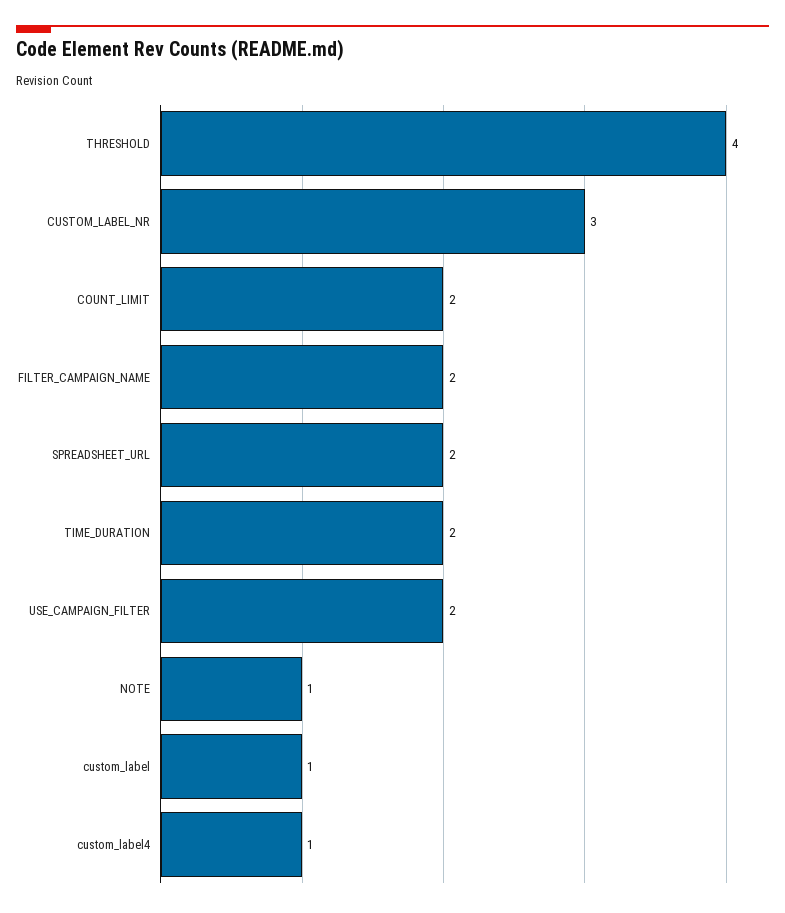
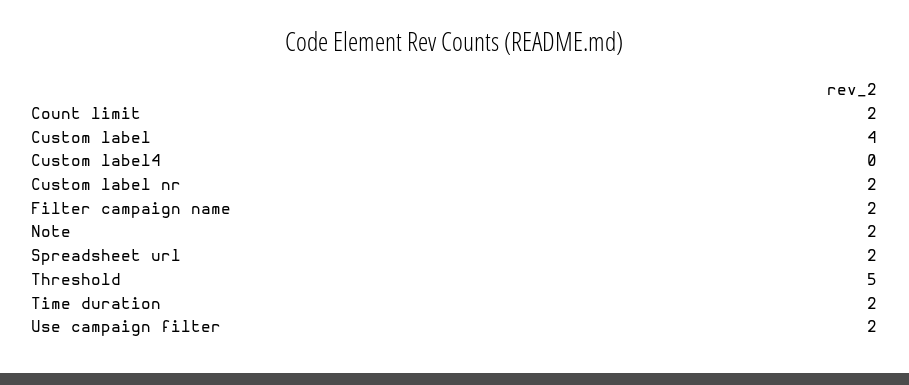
THRESHOLD: 4 -> 5
CUSTOM_LABEL_NR: 3 -> 2
NOTE: 1 -> 2
custom_label: 1 -> 4
custom_label4: 1 -> 0

